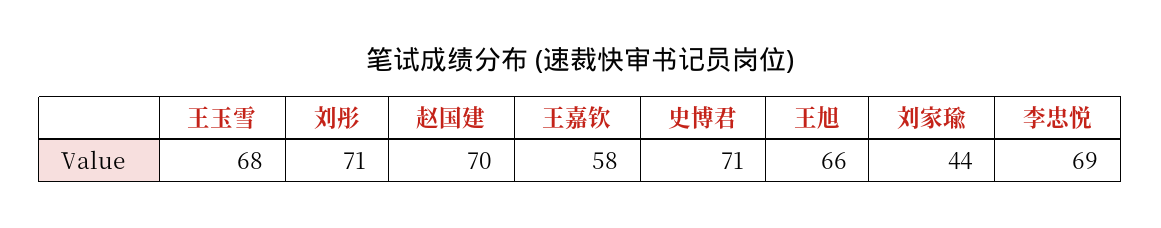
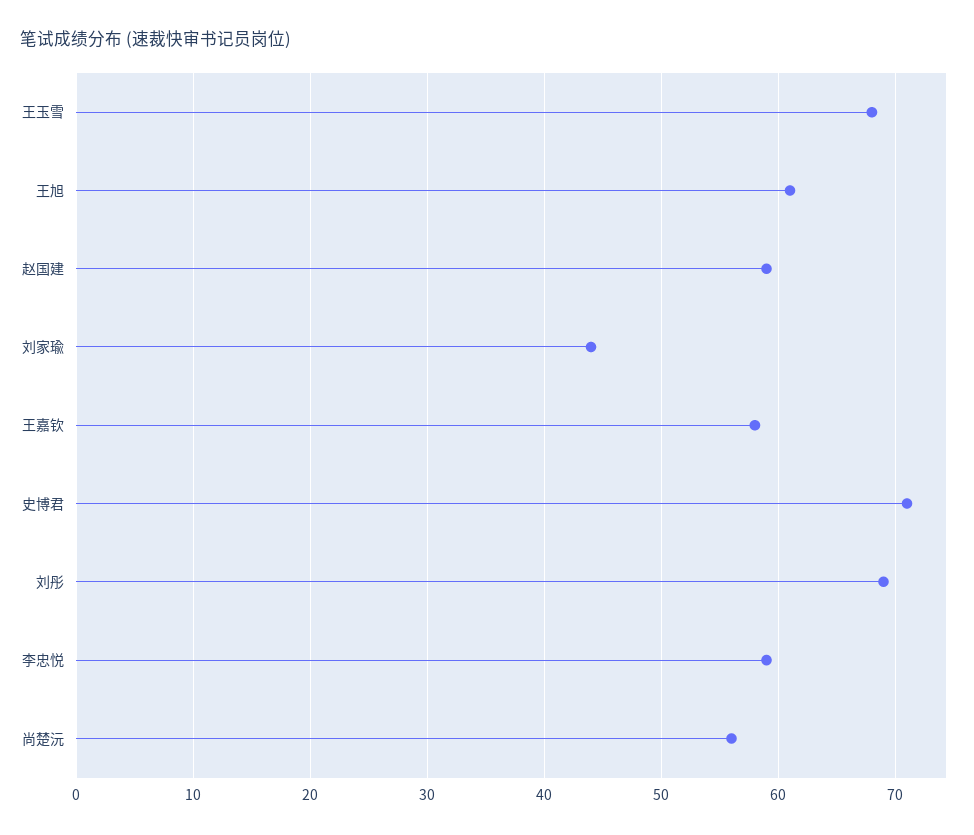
刘彤: 71 -> 69
赵国建: 70 -> 59
王旭: 66 -> 61
李忠悦: 69 -> 59
尚楚沅: none -> 56

